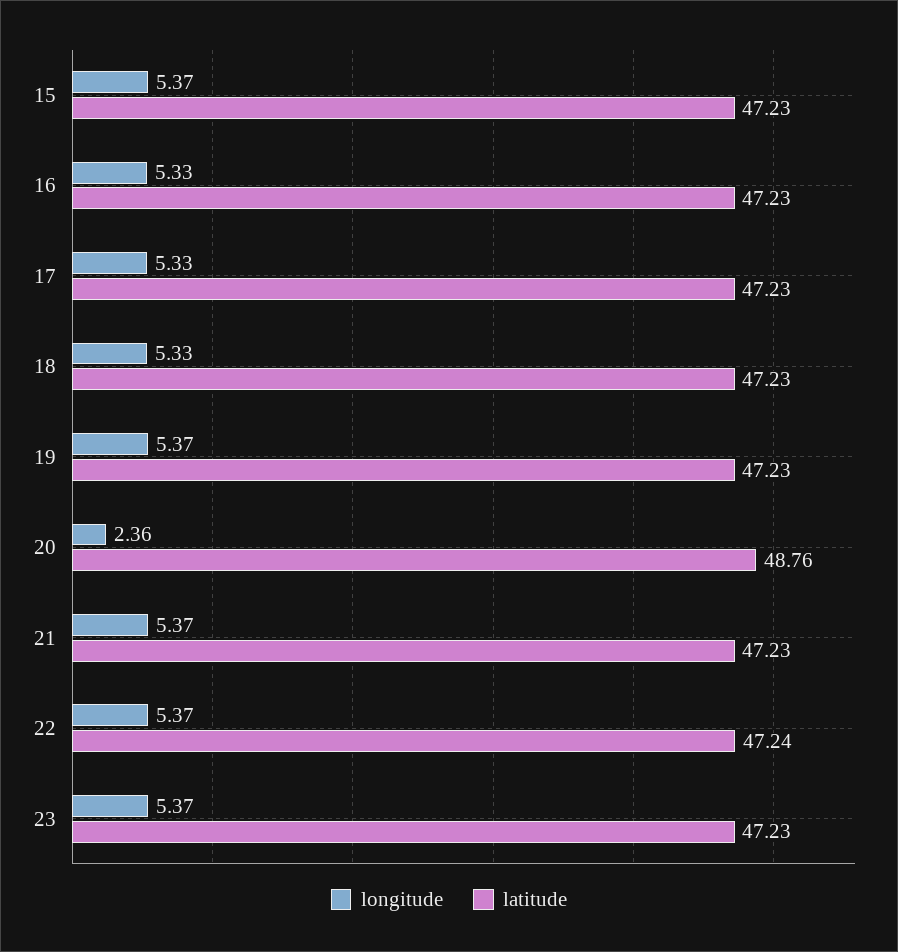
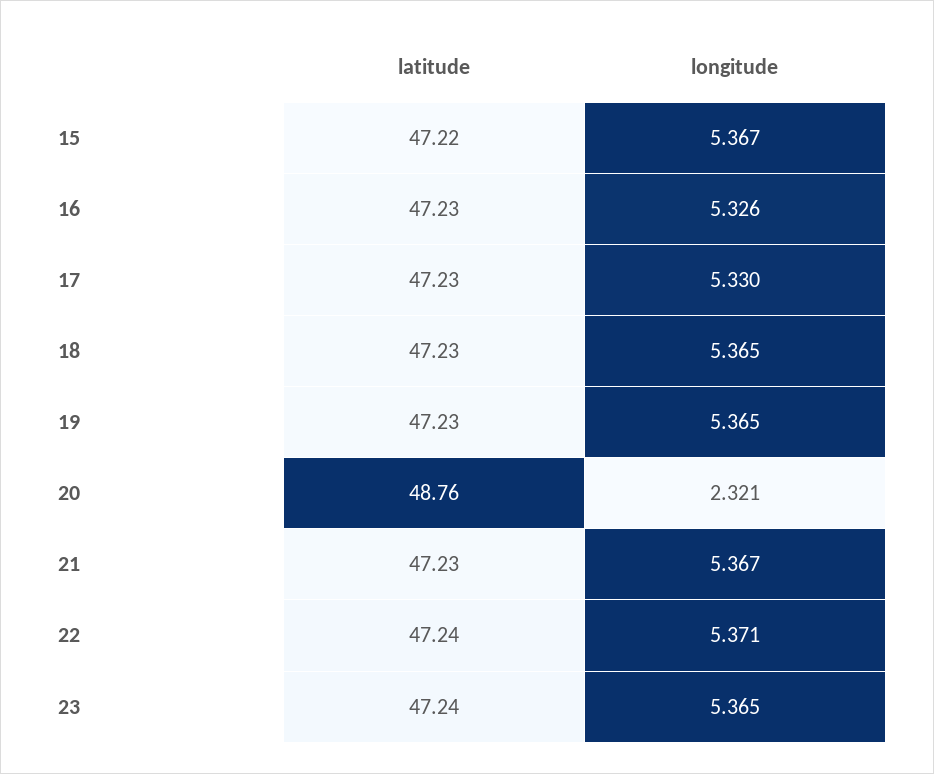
latitude, 15: 47.23 -> 47.22
longitude, 18: 5.33 -> 5.365
longitude, 20: 2.36 -> 2.321
latitude, 23: 47.23 -> 47.24

